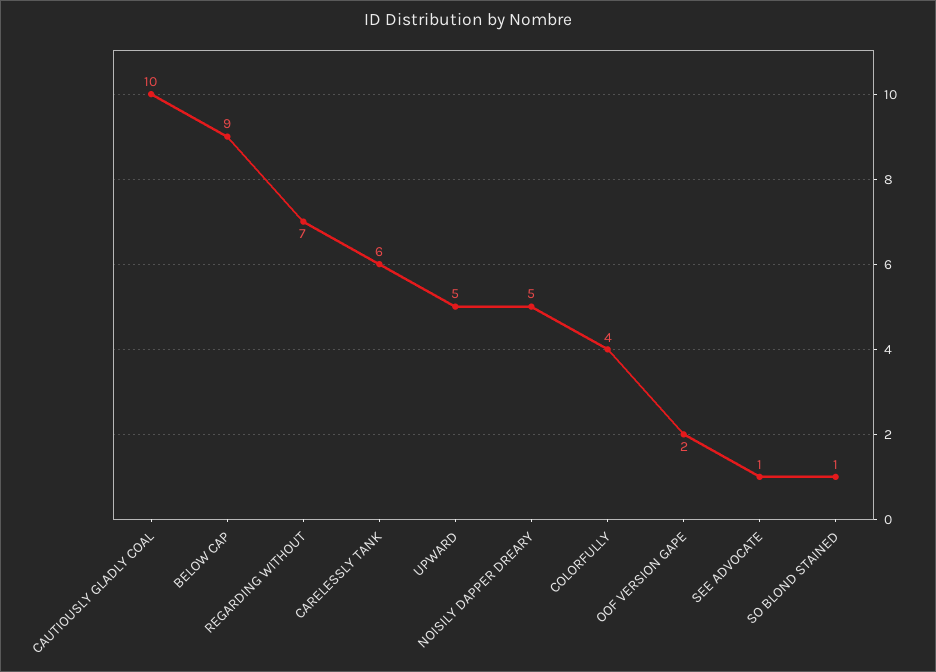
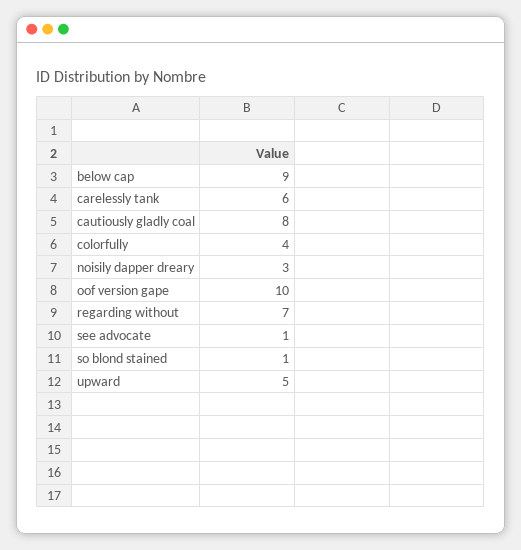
CAUTIOUSLY GLADLY COAL: 10 -> 8
NOISILY DAPPER DREARY: 5 -> 3
OOF VERSION GAPE: 2 -> 10

